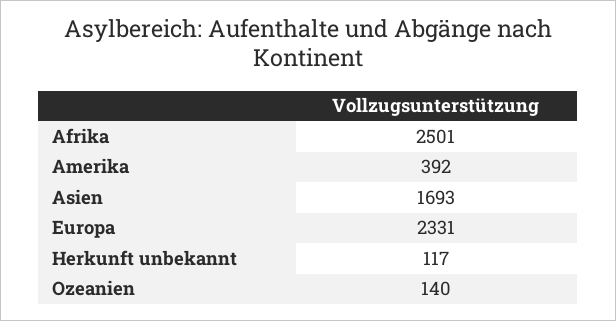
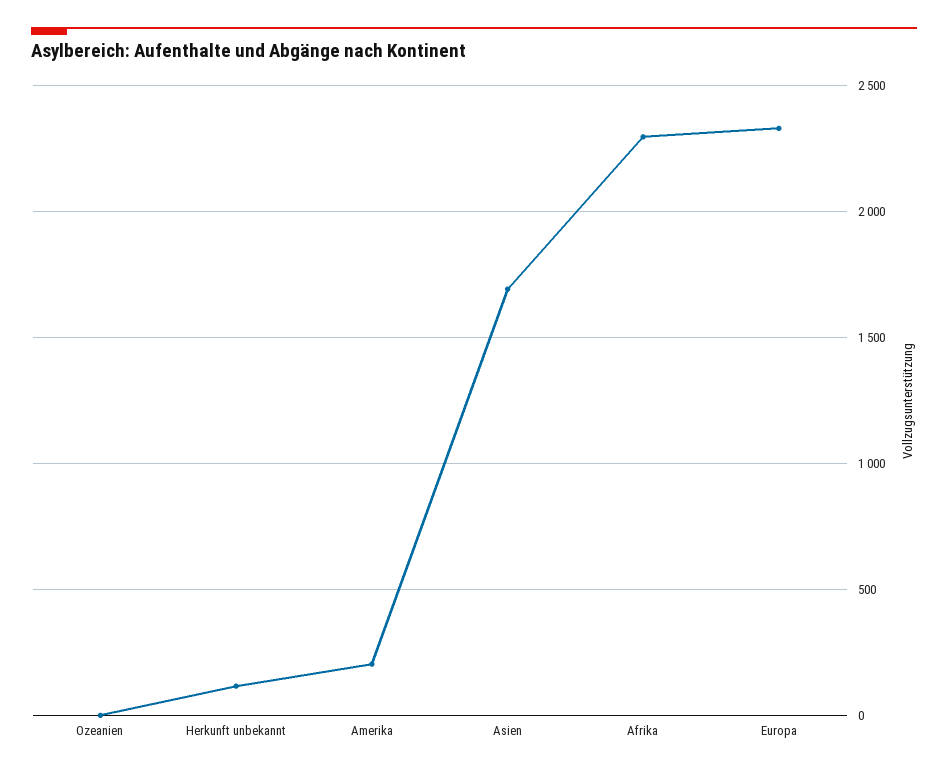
Afrika: 2501 -> 2300
Amerika: 392 -> 200
Ozeanien: 140 -> 0

